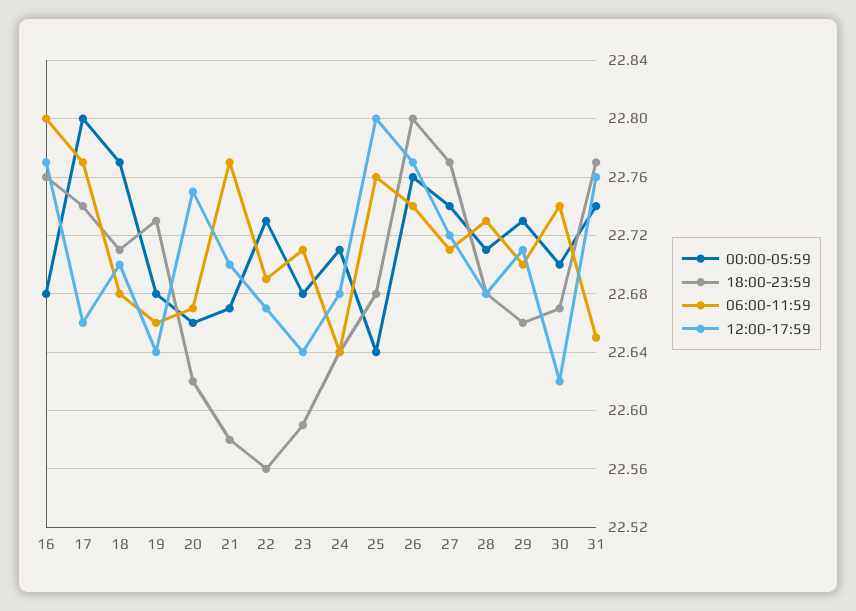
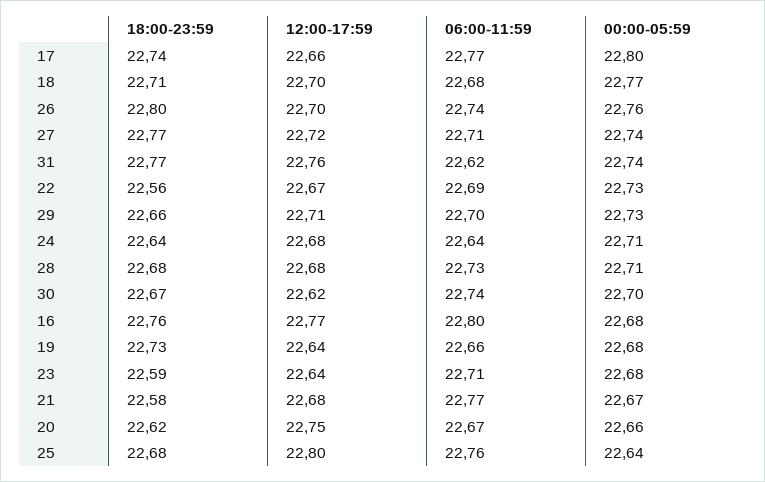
12:00-17:59, 21: 22.7 -> 22.68
12:00-17:59, 26: 22.77 -> 22.7
06:00-11:59, 31: 22.65 -> 22.62

